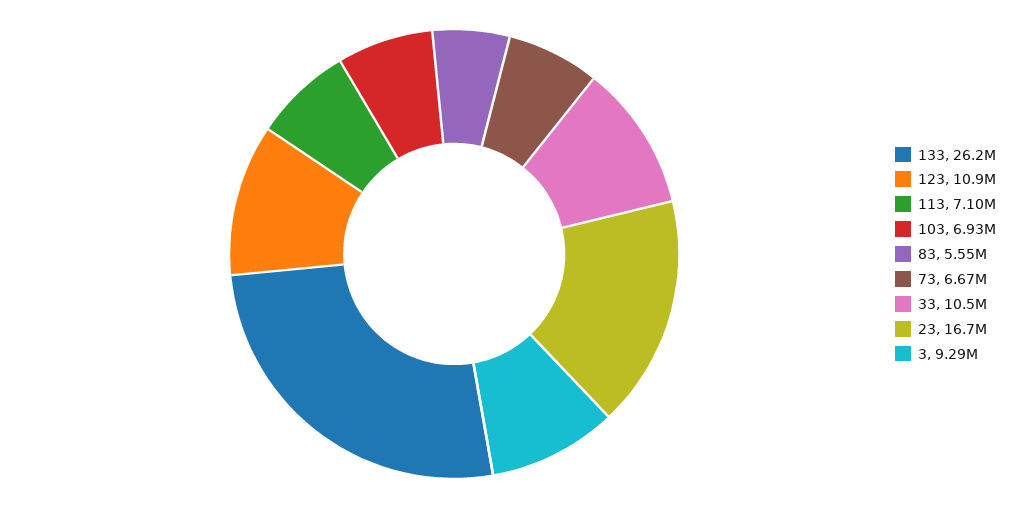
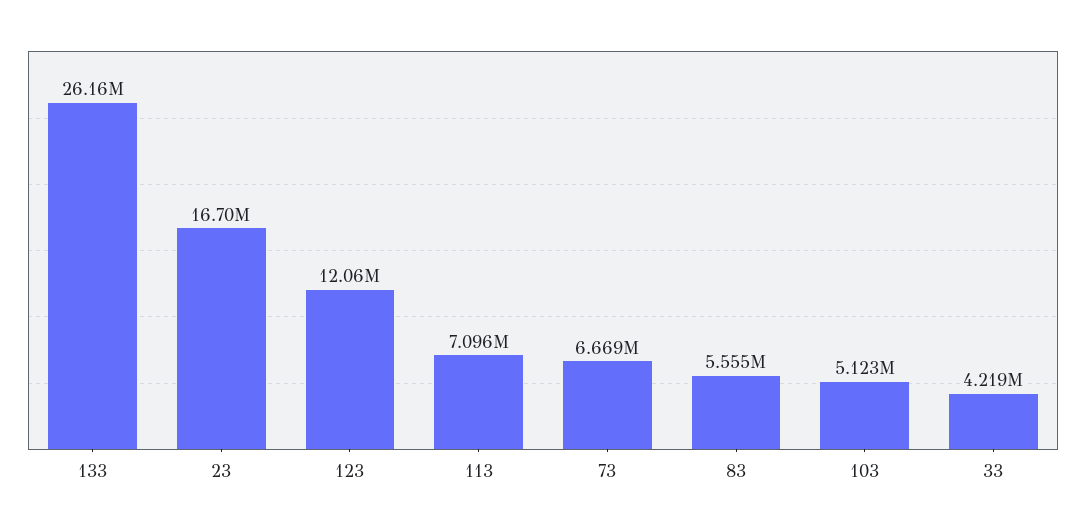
123: 10900000 -> 12060000
103: 6930000 -> 5123000
33: 10500000 -> 4219000
3: 9290000 -> none

